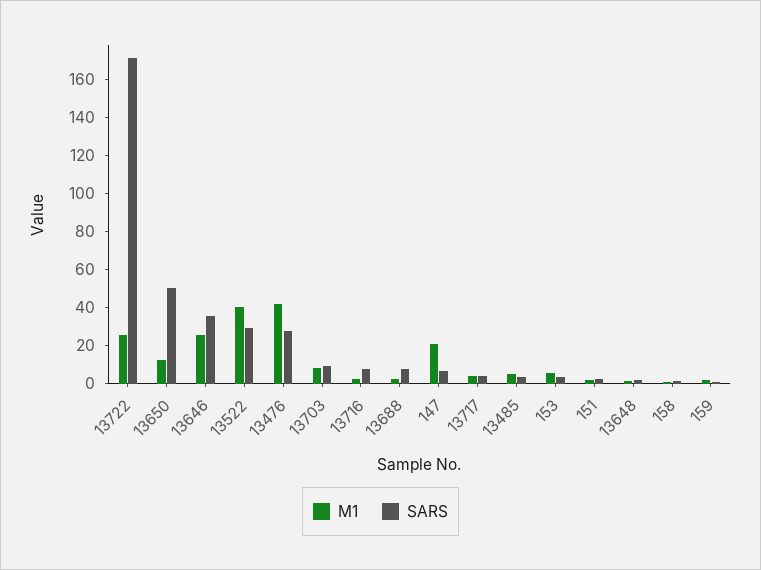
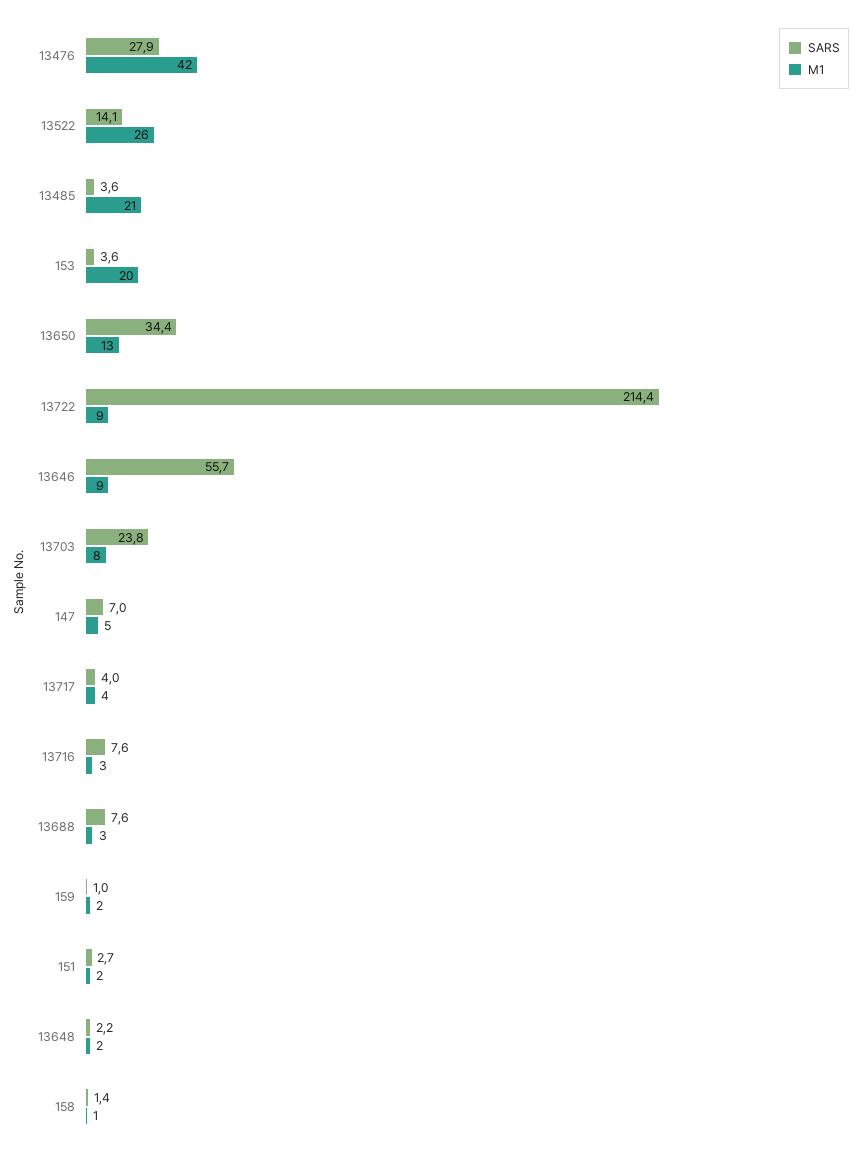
M1, 13722: 25 -> 9
SARS, 13722: 170 -> 214.4
SARS, 13650: 50 -> 34.4
M1, 13646: 25 -> 9
SARS, 13646: 35 -> 55.7
M1, 13522: 40 -> 26
SARS, 13522: 30 -> 14.1
SARS, 13703: 10 -> 23.8
M1, 147: 20 -> 5
M1, 13485: 5 -> 21
M1, 153: 5 -> 20

